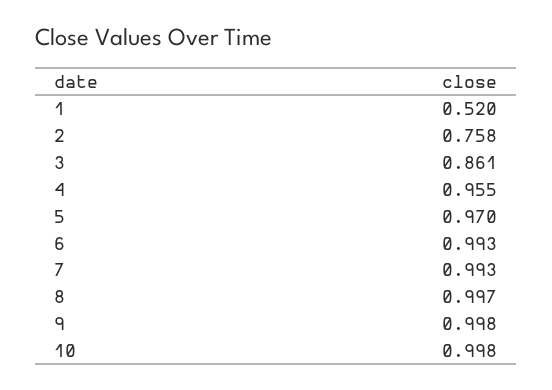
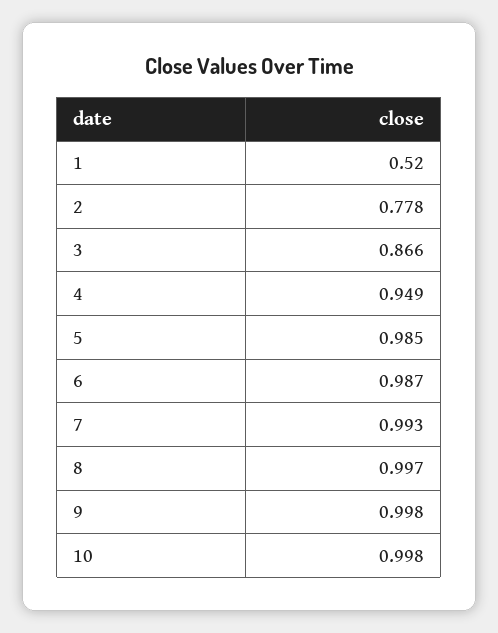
2: 0.758 -> 0.778
3: 0.861 -> 0.866
4: 0.955 -> 0.949
5: 0.97 -> 0.985
6: 0.993 -> 0.987

